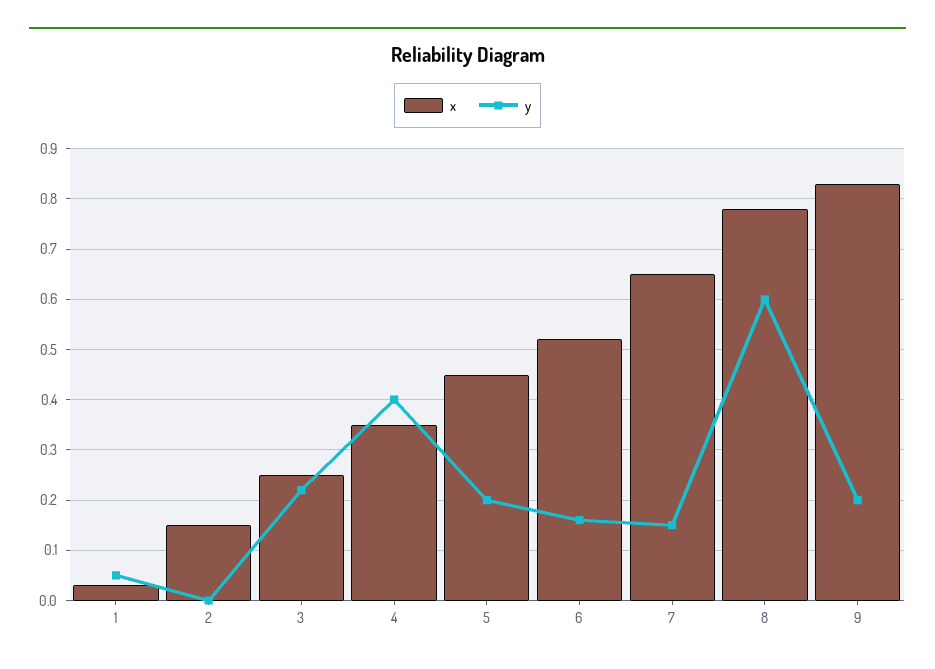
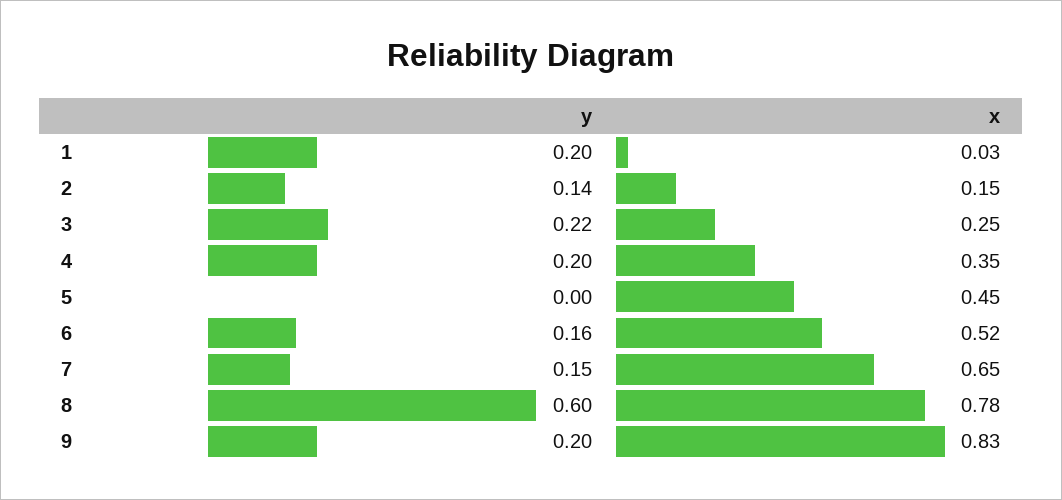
y, 1: 0.05 -> 0.2
y, 2: 0 -> 0.14
y, 4: 0.4 -> 0.2
y, 5: 0.2 -> 0

